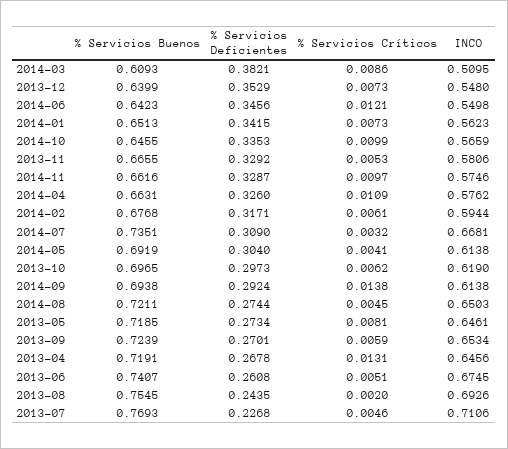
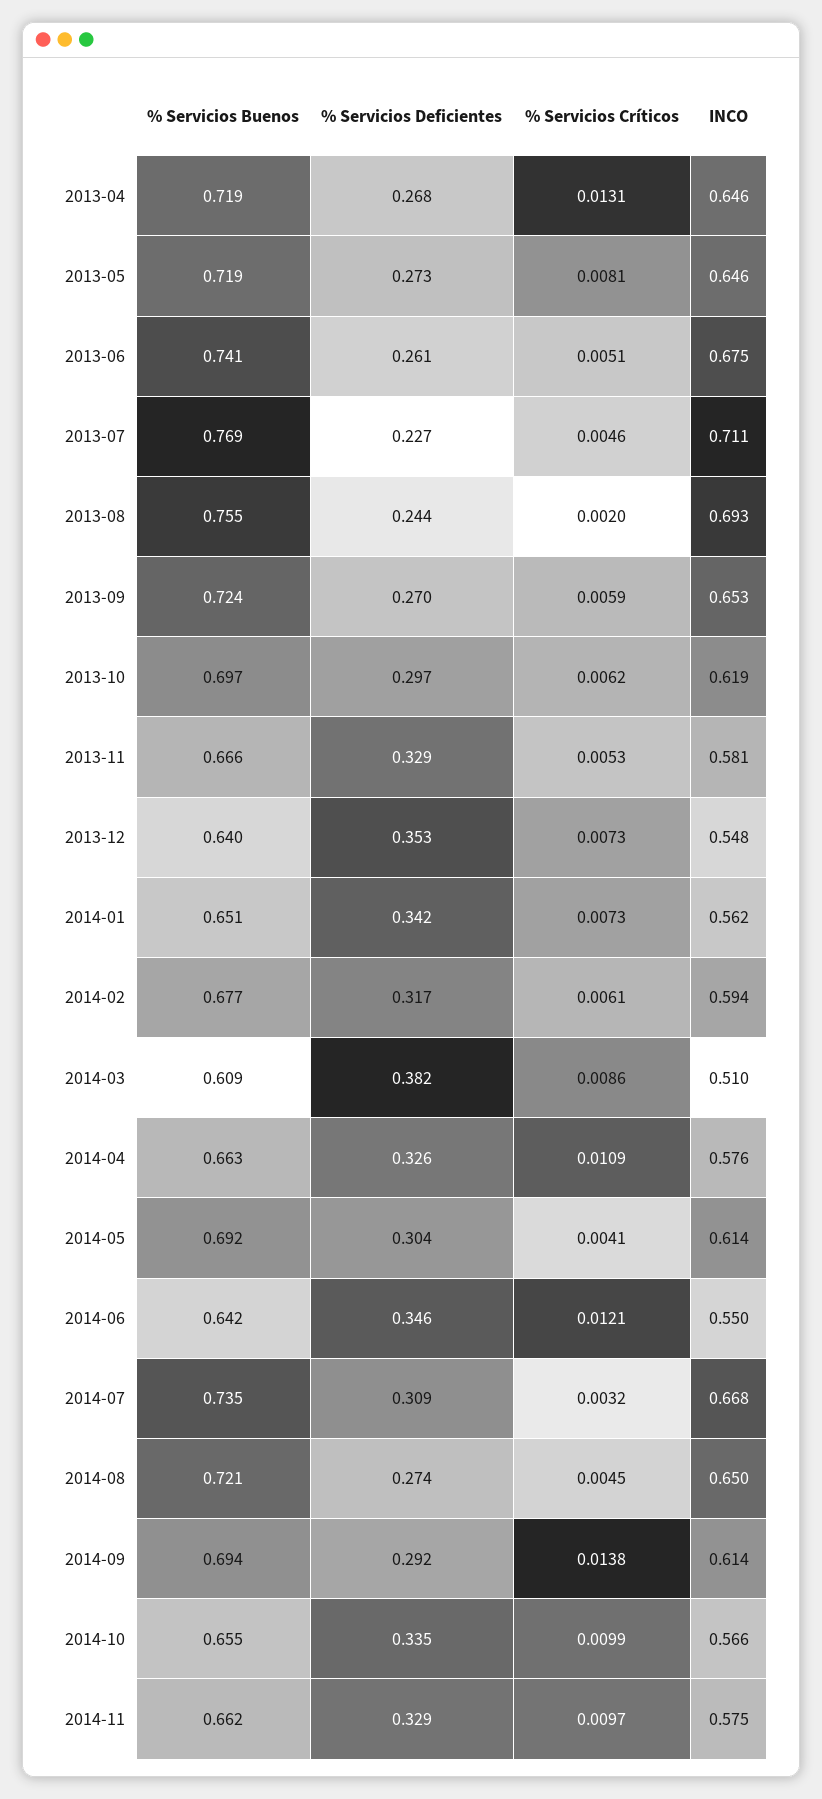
% Servicios Buenos, 2014-10: 0.6455 -> 0.655

